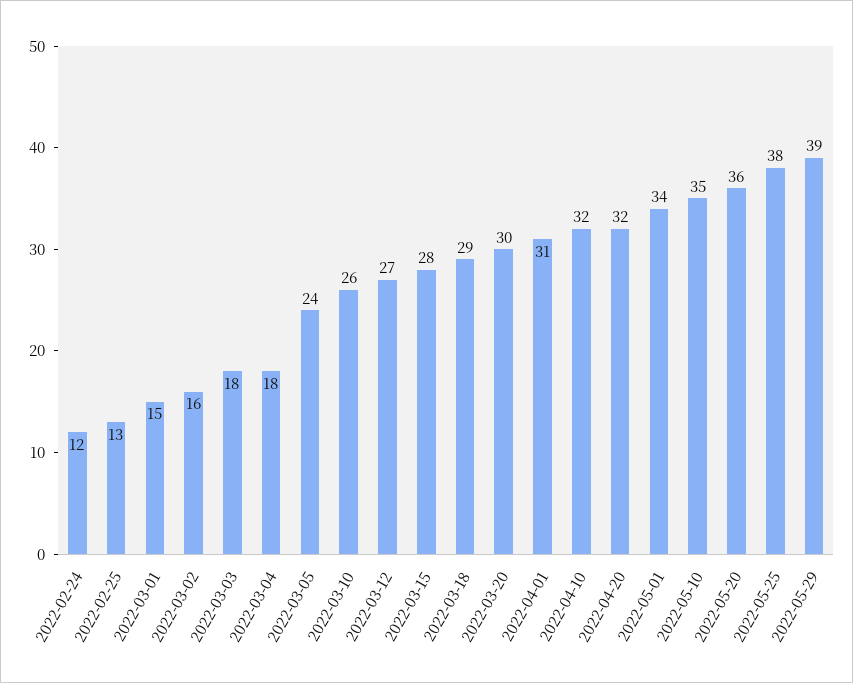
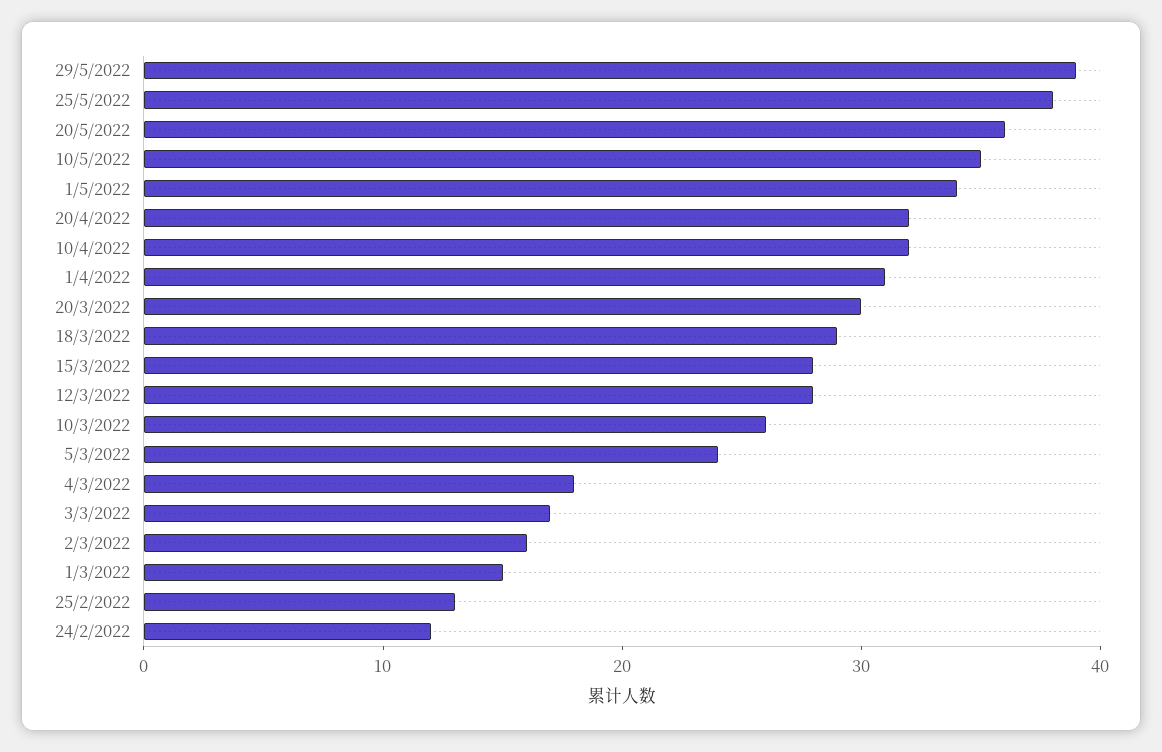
2022-03-03: 18 -> 17
2022-03-12: 27 -> 28

